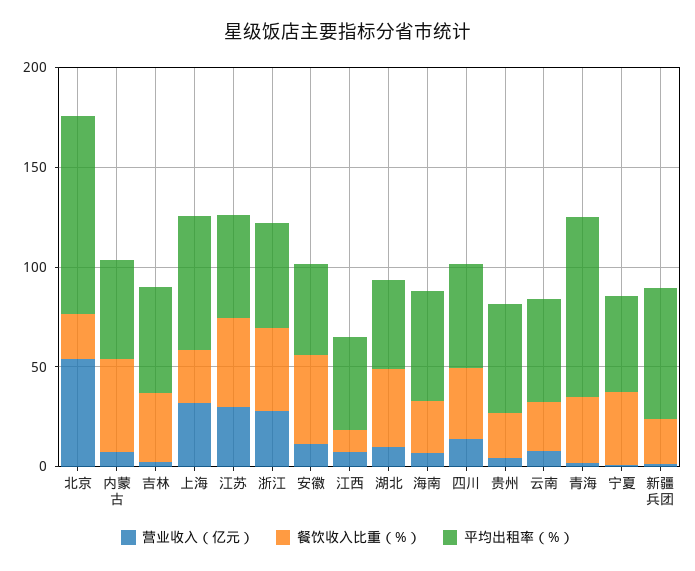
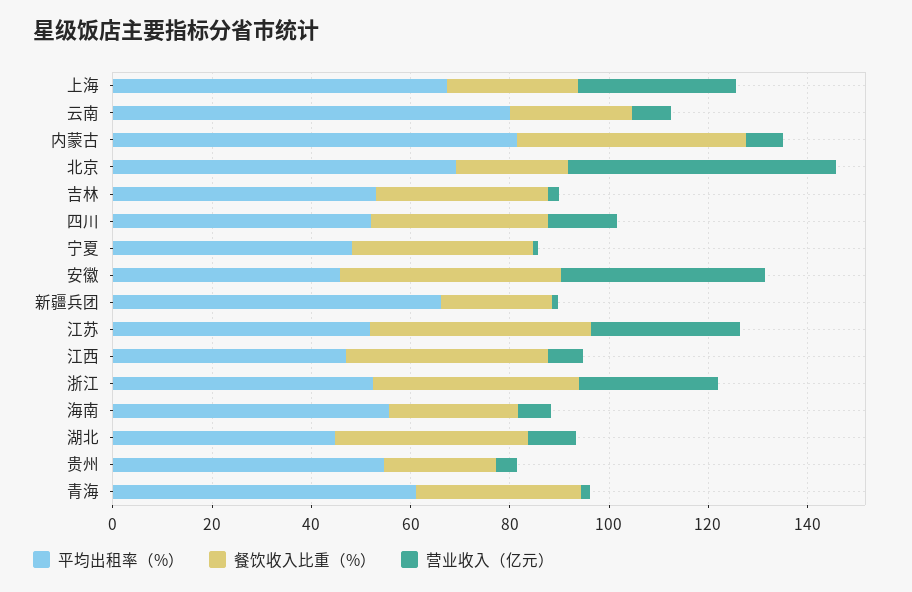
平均出租率（%）, 北京: 100 -> 70
平均出租率（%）, 内蒙古: 50 -> 80
营业收入（亿元）, 安徽: 10 -> 40
餐饮收入比重（%）, 江西: 10 -> 40
平均出租率（%）, 云南: 50 -> 80
平均出租率（%）, 青海: 90 -> 60

